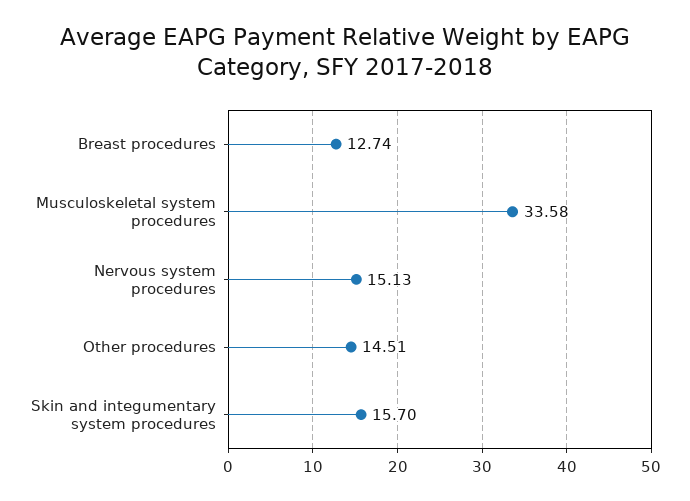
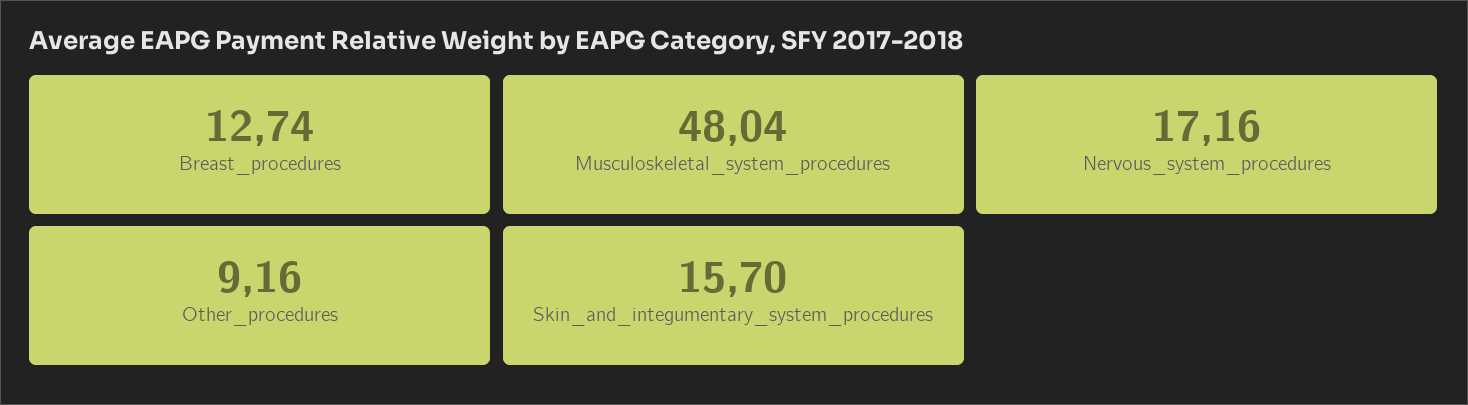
Musculoskeletal system procedures: 33.58 -> 48.04
Nervous system procedures: 15.13 -> 17.16
Other procedures: 14.51 -> 9.16

